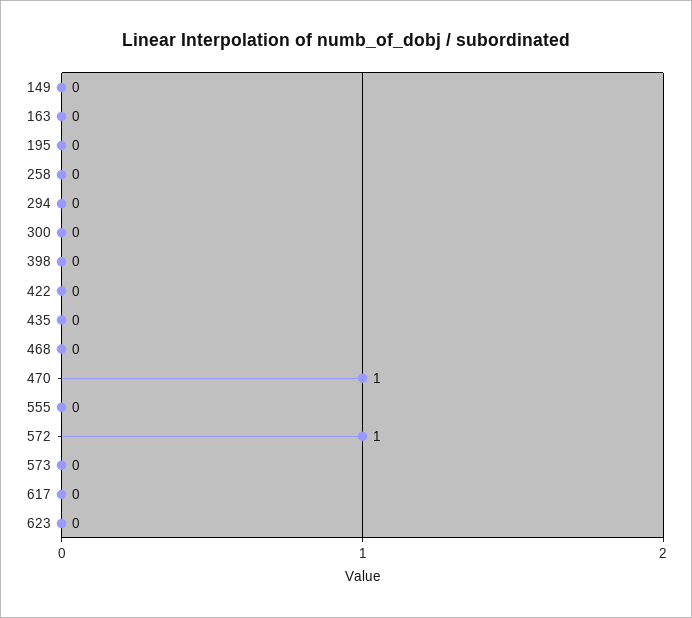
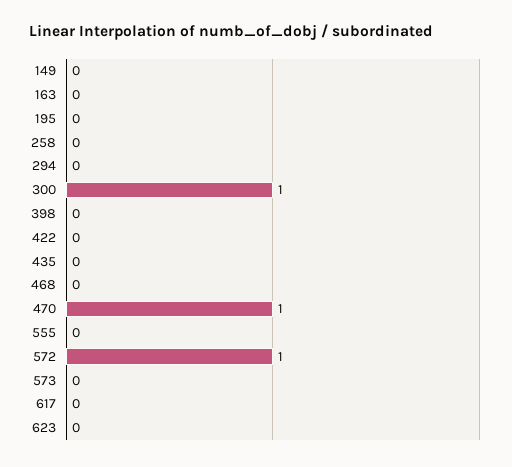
300: 0 -> 1

